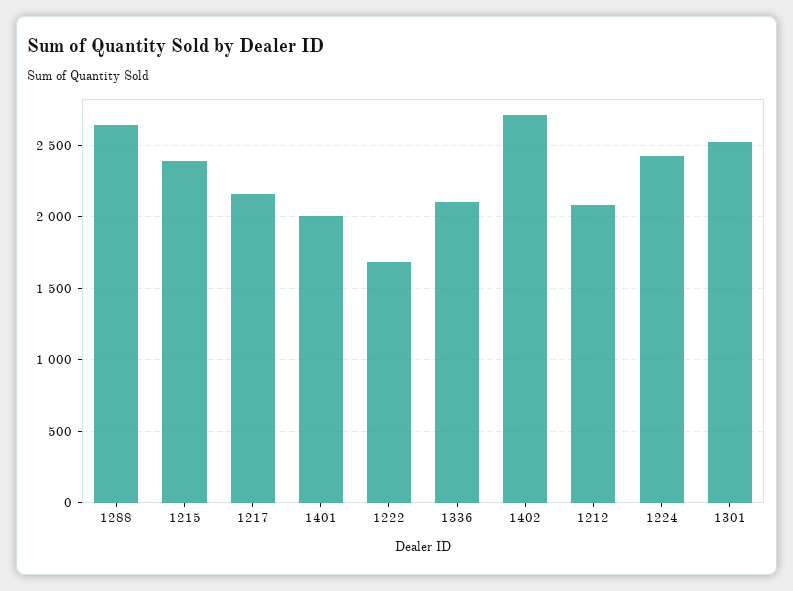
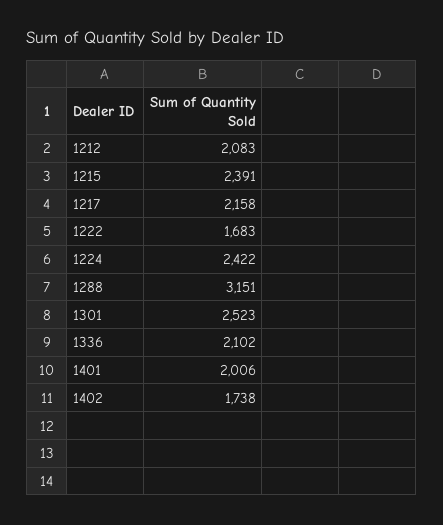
1288: 2650 -> 3151
1402: 2700 -> 1738

